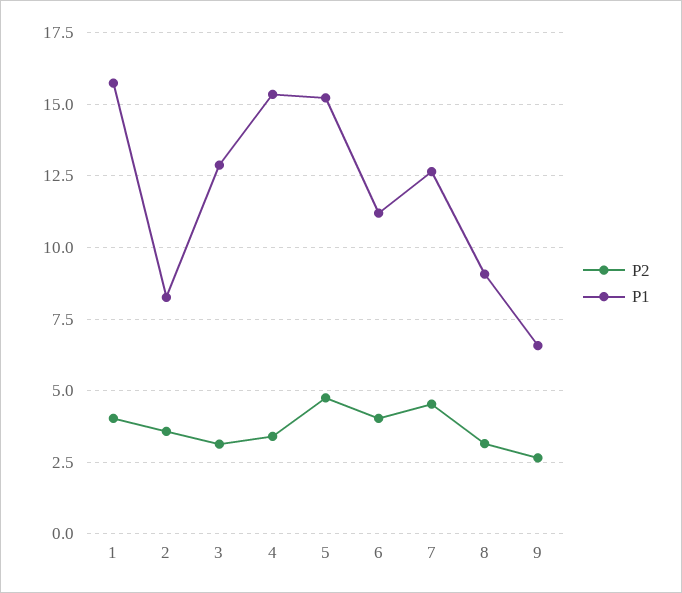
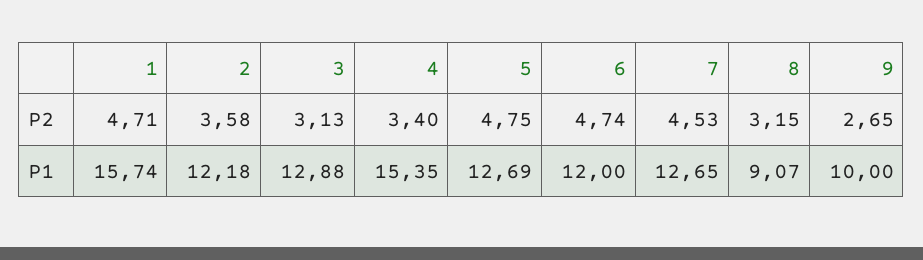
P2, 1: 4 -> 4.71
P1, 2: 8.25 -> 12.18
P1, 5: 15.25 -> 12.69
P2, 6: 4 -> 4.74
P1, 6: 11.25 -> 12
P1, 9: 6.5 -> 10

